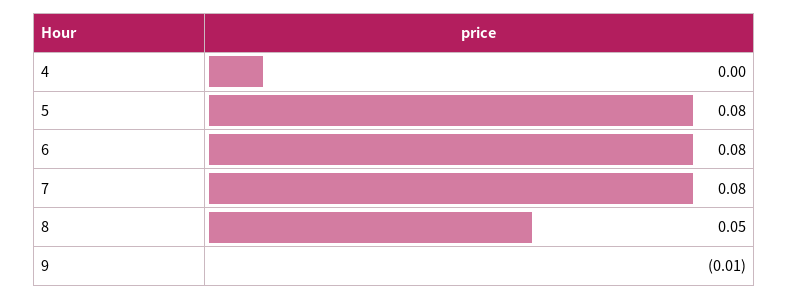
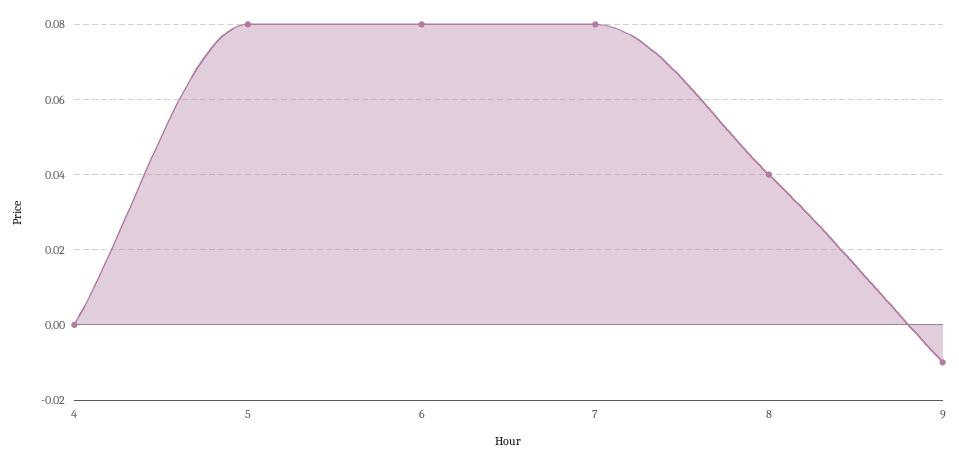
8: 0.05 -> 0.04

